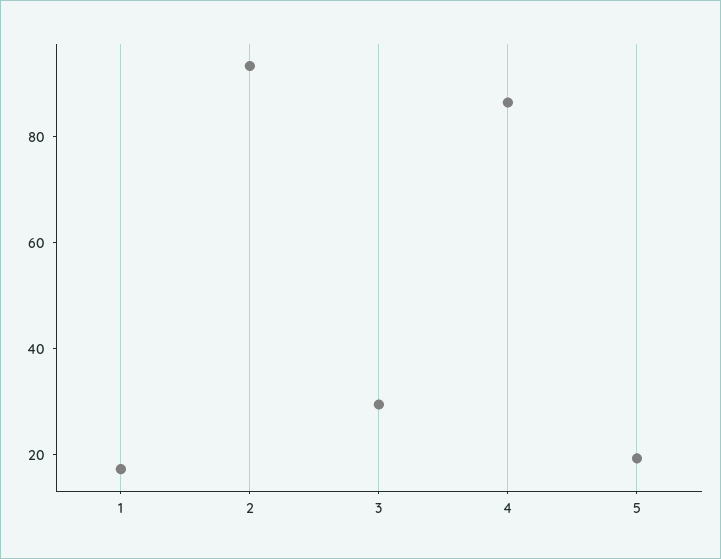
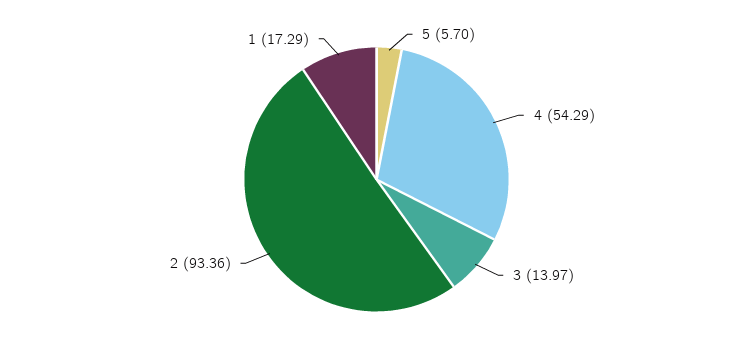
3: 30 -> 13.97
4: 85 -> 54.29
5: 20 -> 5.7

